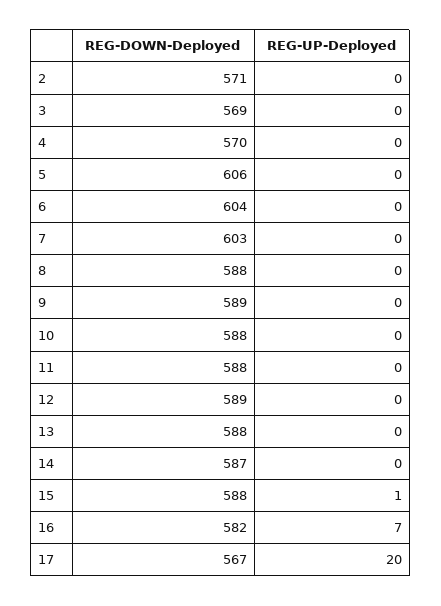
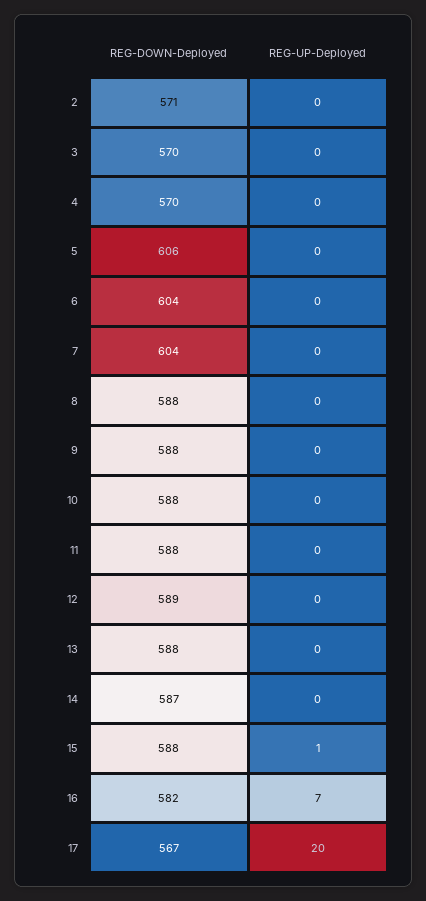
REG-DOWN-Deployed, 3: 569 -> 570
REG-DOWN-Deployed, 7: 603 -> 604
REG-DOWN-Deployed, 9: 589 -> 588

